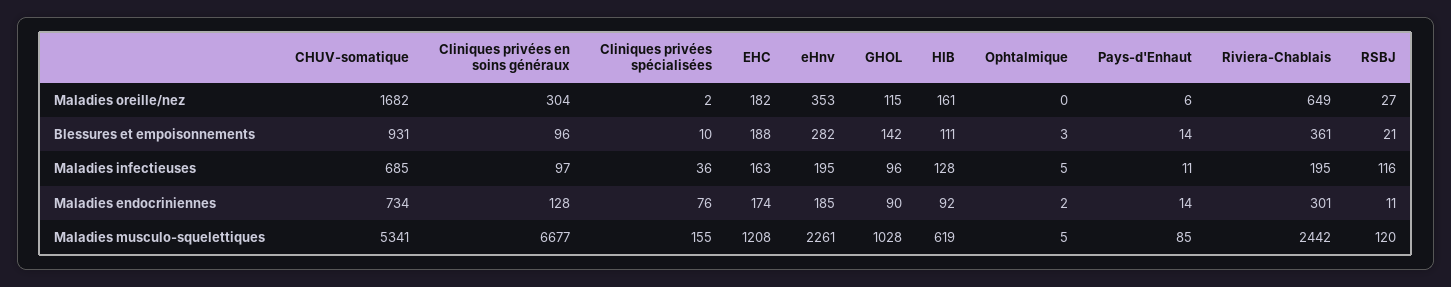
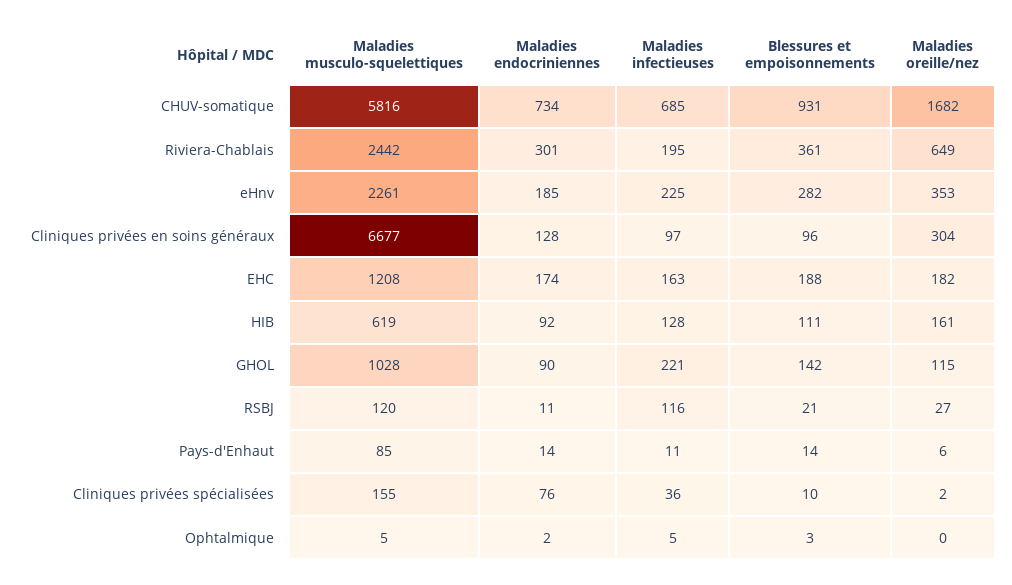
eHnv, Maladies infectieuses: 195 -> 225
GHOL, Maladies infectieuses: 96 -> 221
CHUV-somatique, Maladies musculo-squelettiques: 5341 -> 5816

